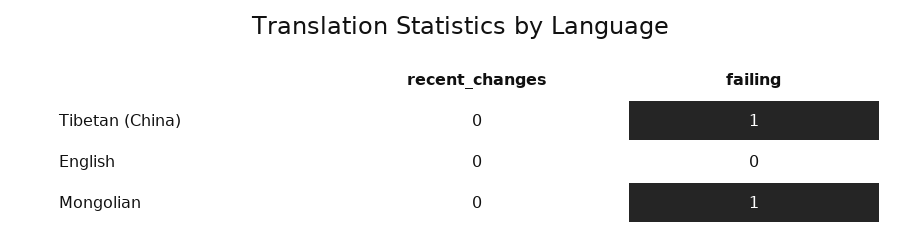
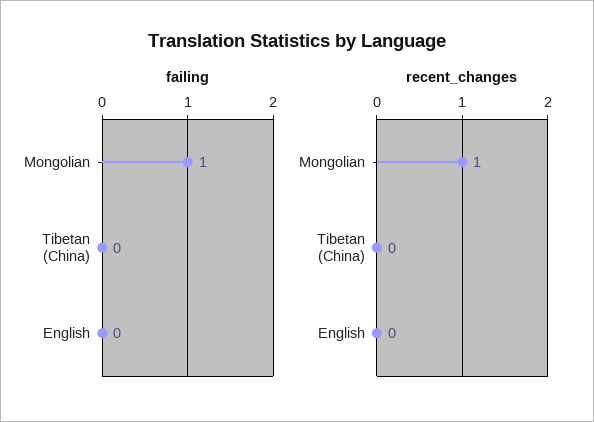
failing, Tibetan (China): 1 -> 0
recent_changes, Mongolian: 0 -> 1

